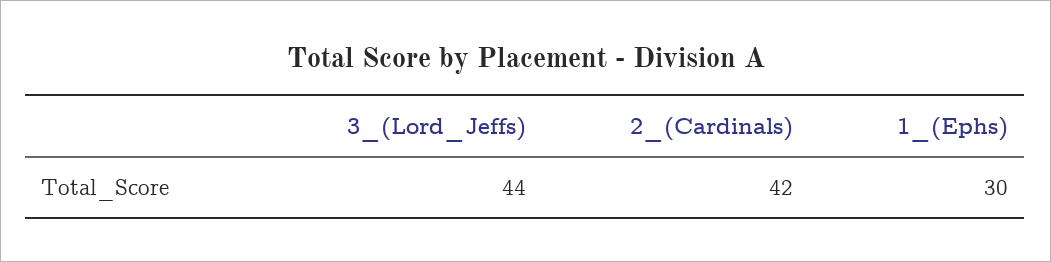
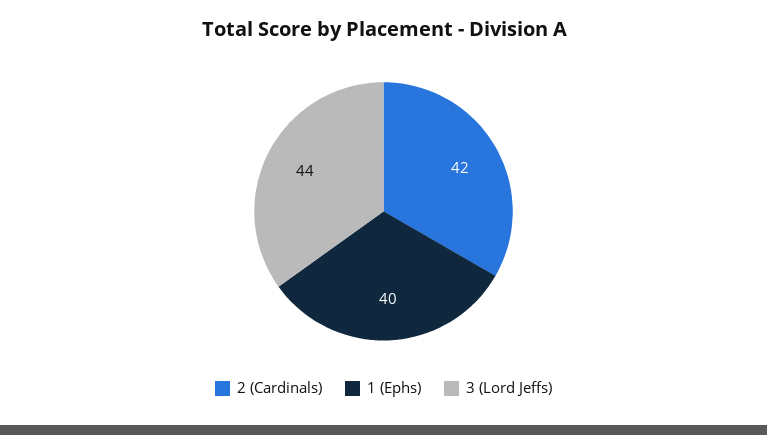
1_(Ephs): 30 -> 40

